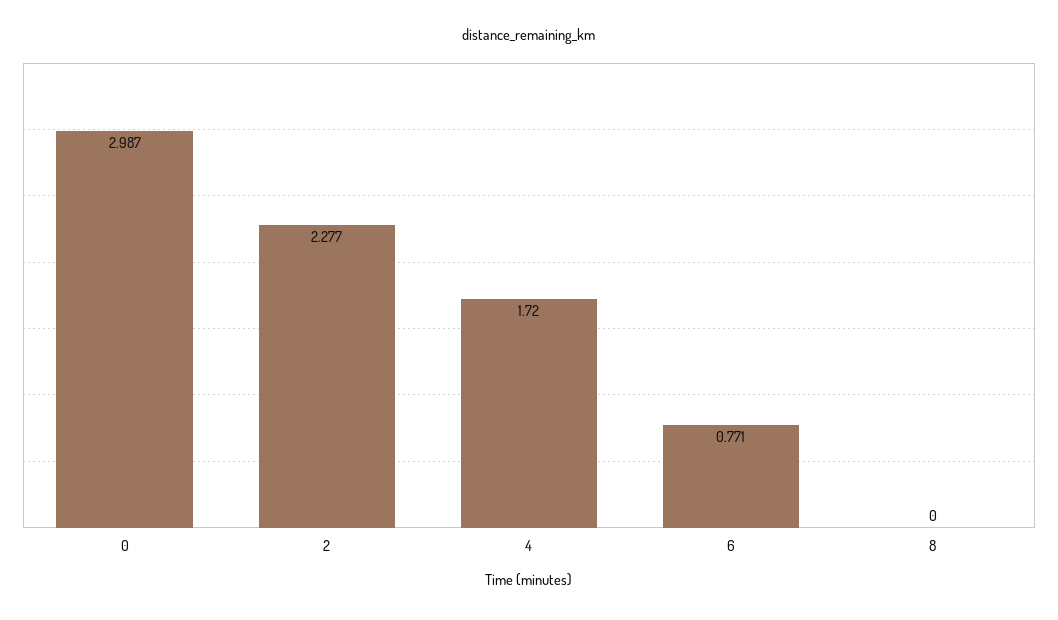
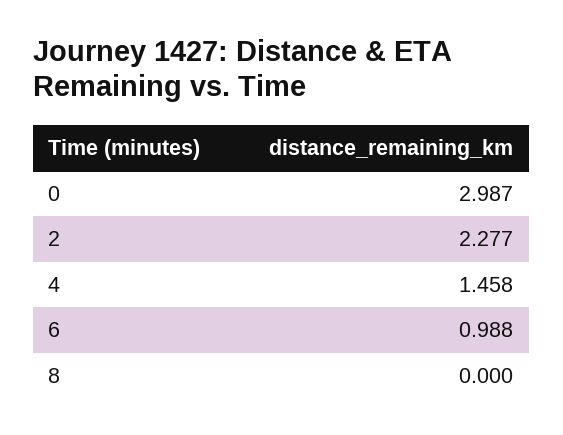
4: 1.72 -> 1.458
6: 0.771 -> 0.988

